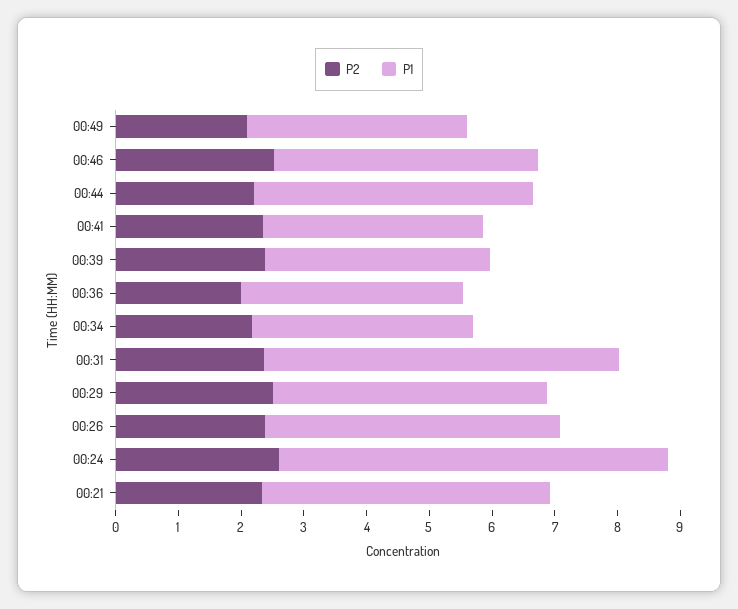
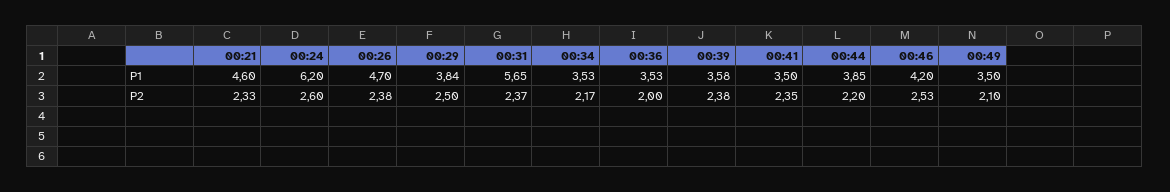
P1, 00:44: 4.4 -> 3.85
P1, 00:29: 4.4 -> 3.84

